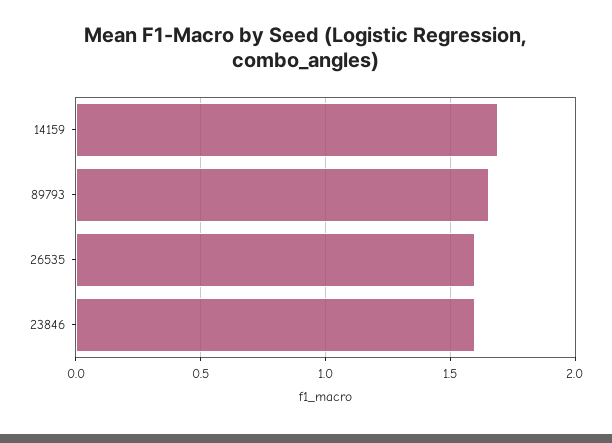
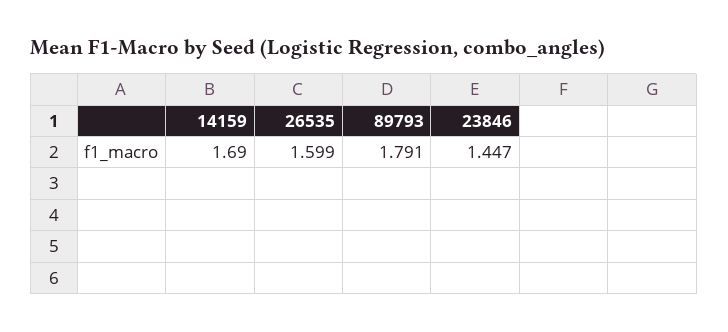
89793: 1.65 -> 1.791
23846: 1.6 -> 1.447

